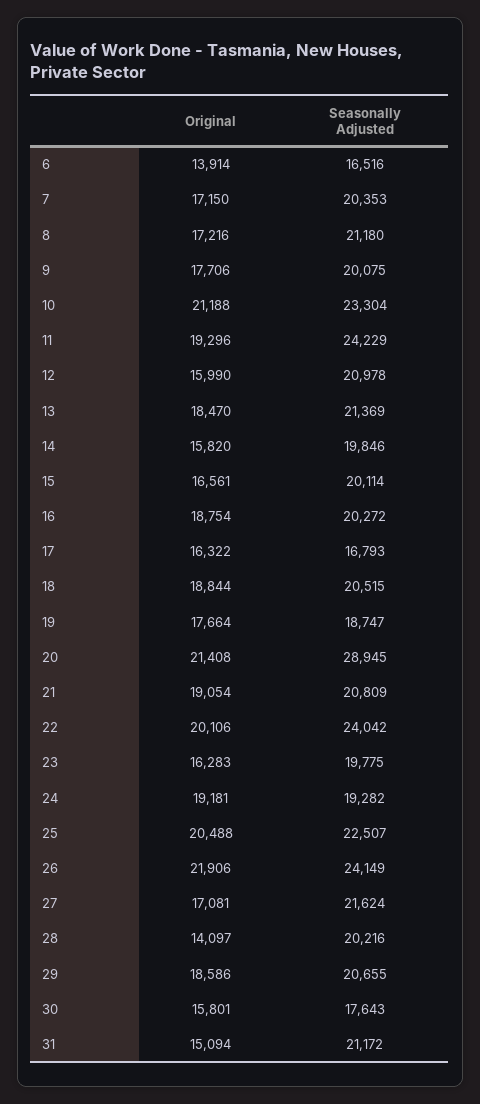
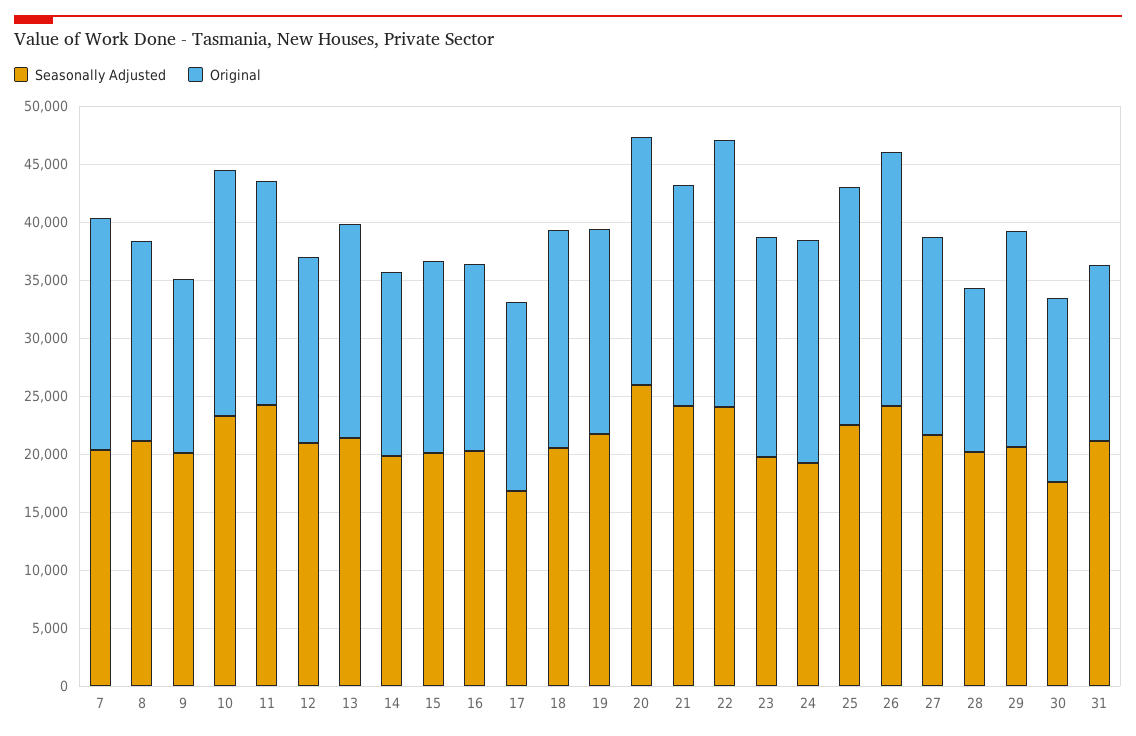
Original, 6: 13914 -> none
Seasonally Adjusted, 6: 16516 -> none
Original, 7: 17150 -> 20000
Original, 9: 17706 -> 15000
Original, 16: 18754 -> 16000
Seasonally Adjusted, 19: 18747 -> 22000
Seasonally Adjusted, 20: 28945 -> 26000
Seasonally Adjusted, 21: 20809 -> 24000
Original, 22: 20106 -> 23000
Original, 23: 16283 -> 19000

